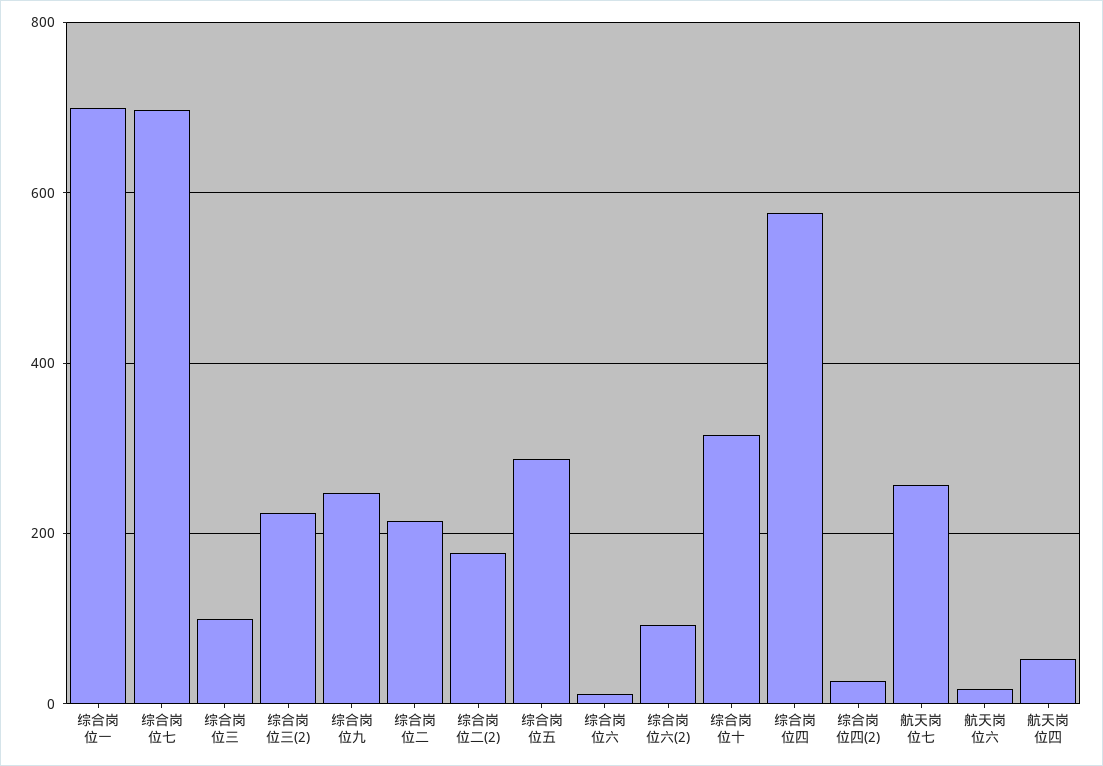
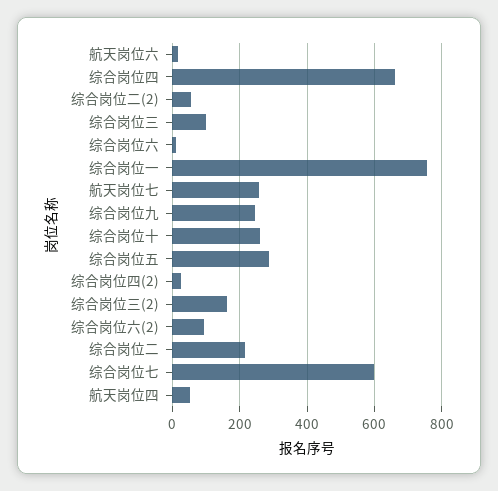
综合岗位一: 700 -> 760
综合岗位七: 700 -> 600
综合岗位三(2): 220 -> 160
综合岗位二(2): 180 -> 60
综合岗位十: 320 -> 260
综合岗位四: 580 -> 660

